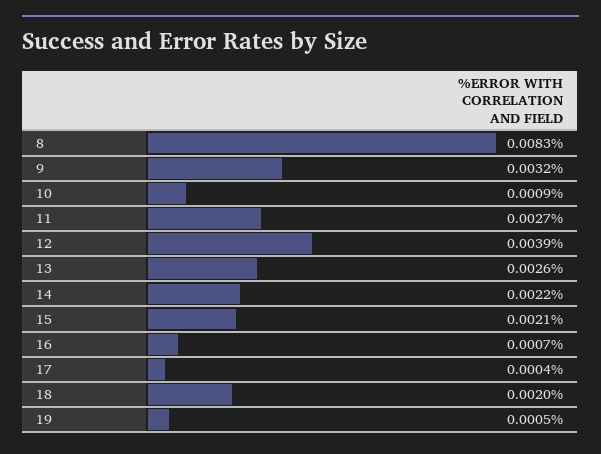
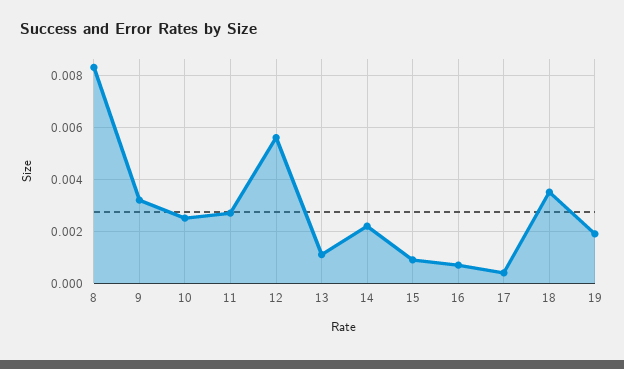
10: 0.0009 -> 0.0025
12: 0.0039 -> 0.0055
13: 0.0026 -> 0.001
15: 0.0021 -> 0.001
18: 0.002 -> 0.0035
19: 0.0005 -> 0.002

